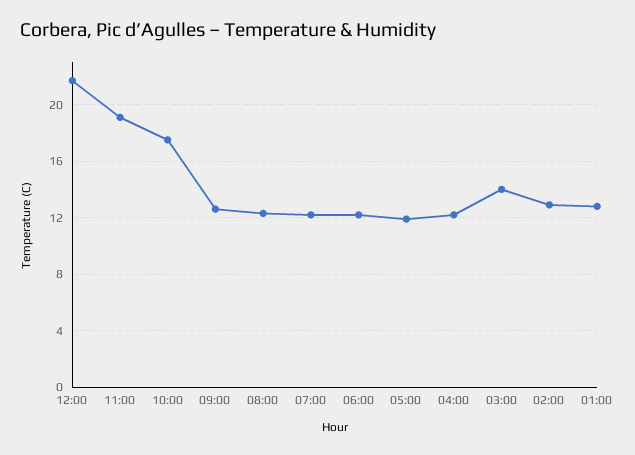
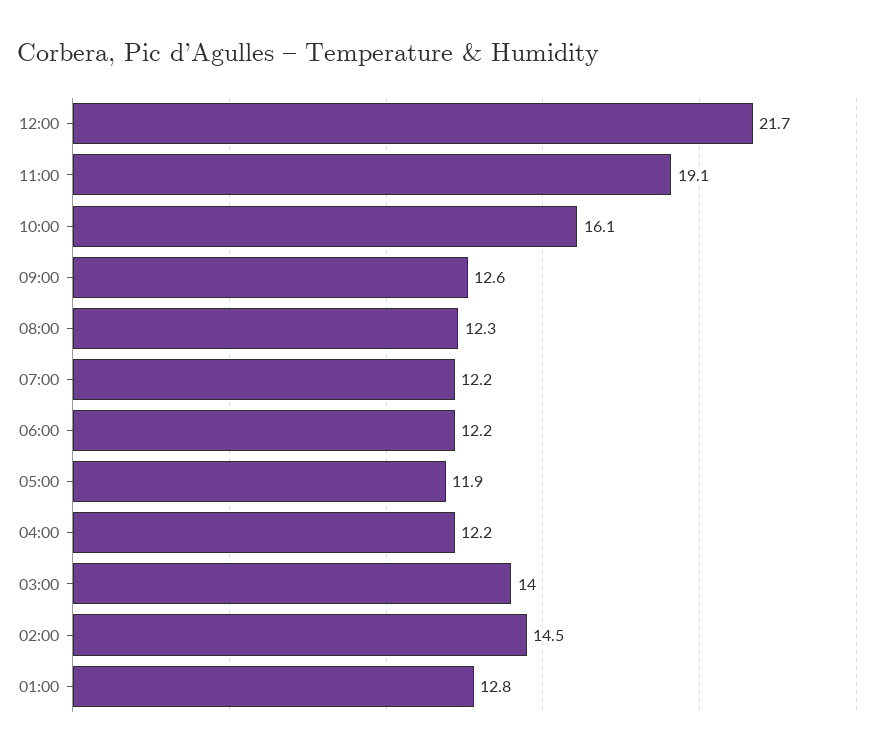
10:00: 17.5 -> 16.1
02:00: 13 -> 14.5

